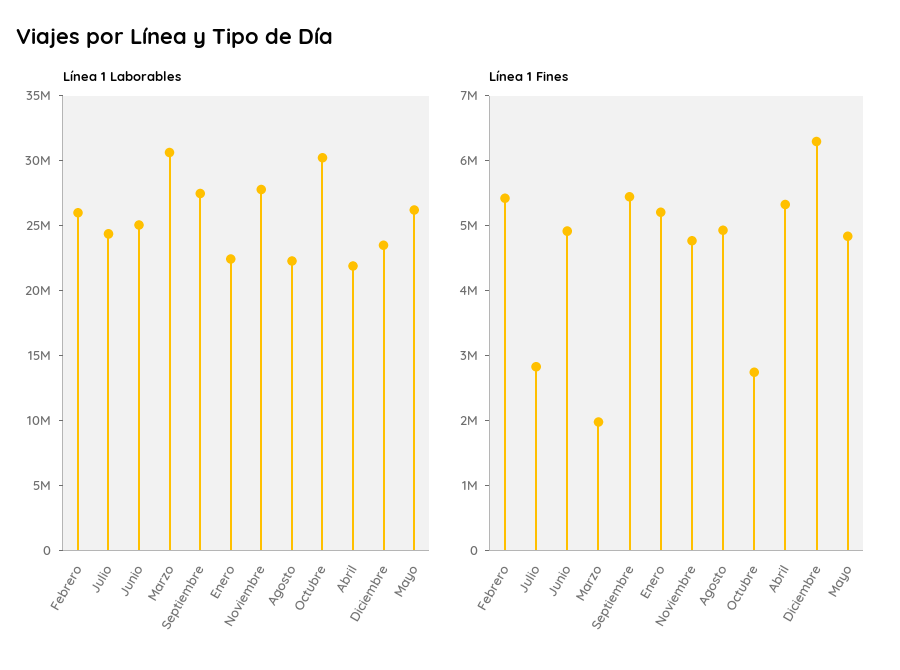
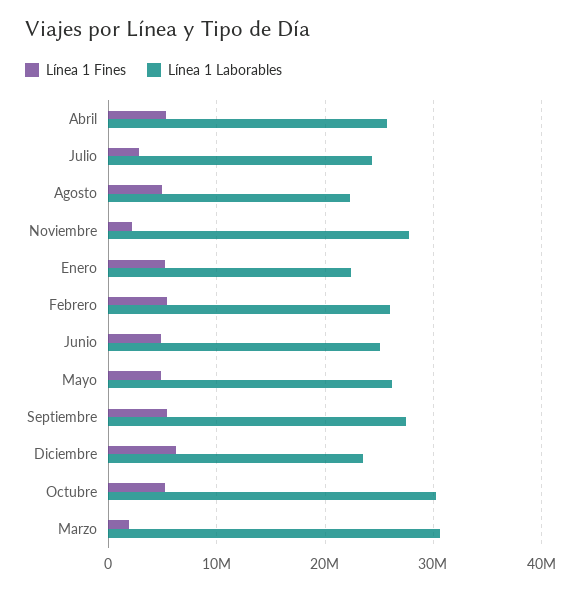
Línea 1 Laborables, Abril: 22000000 -> 26000000
Línea 1 Fines, Noviembre: 4800000 -> 2000000
Línea 1 Fines, Octubre: 2800000 -> 5000000

